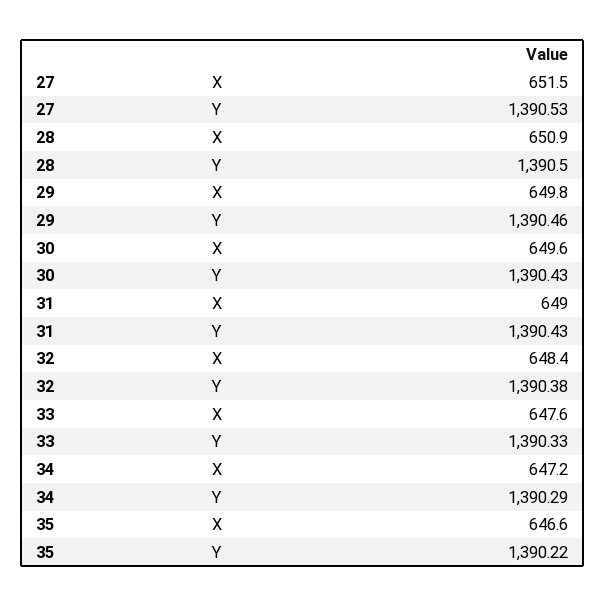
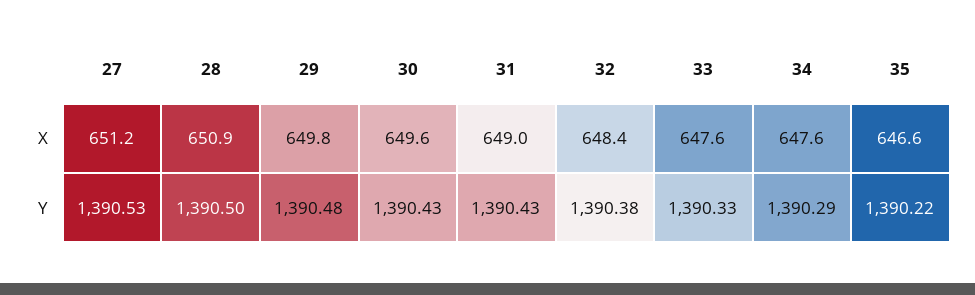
27, X: 651.5 -> 651.2
29, Y: 1390.46 -> 1390.48
34, X: 647.2 -> 647.6

